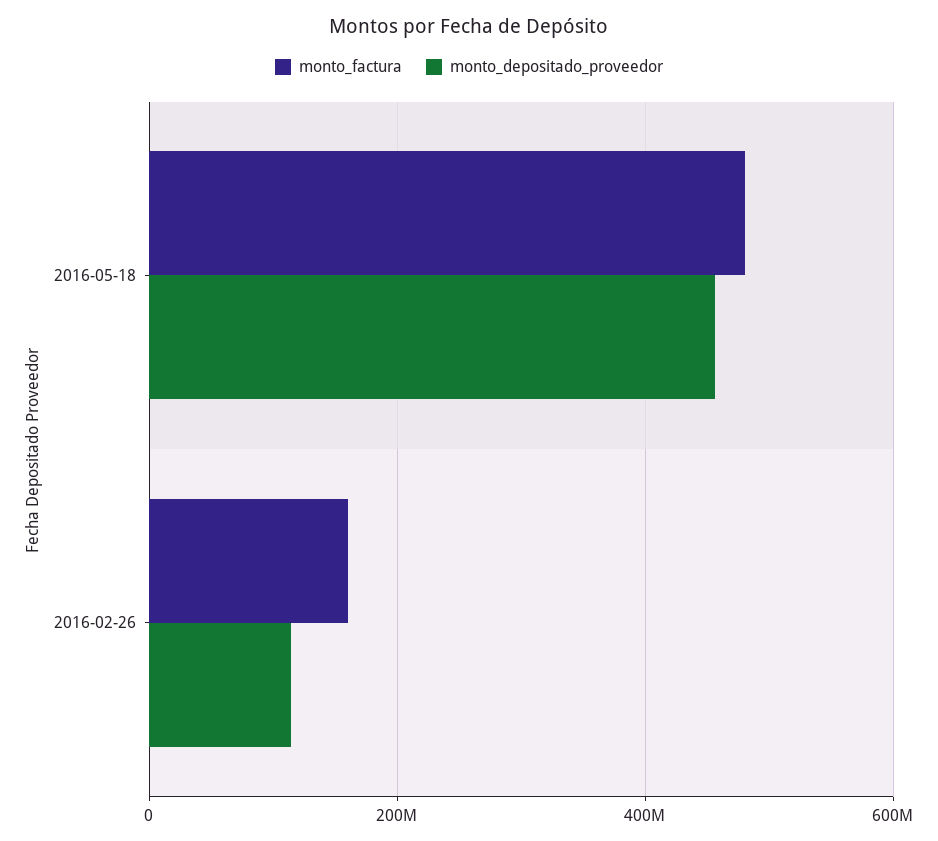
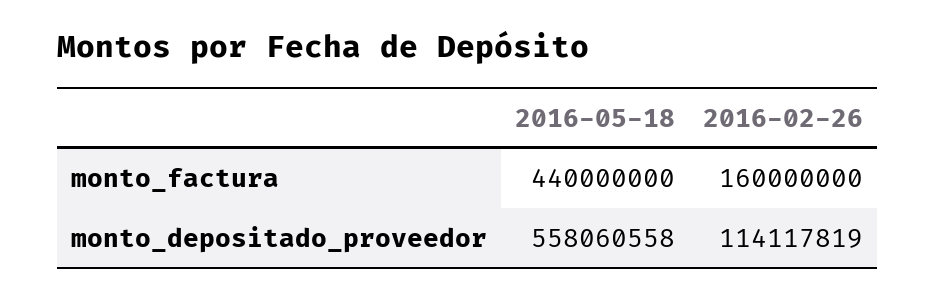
monto_factura, 2016-05-18: 480000000 -> 440000000
monto_depositado_proveedor, 2016-05-18: 460000000 -> 558060558

